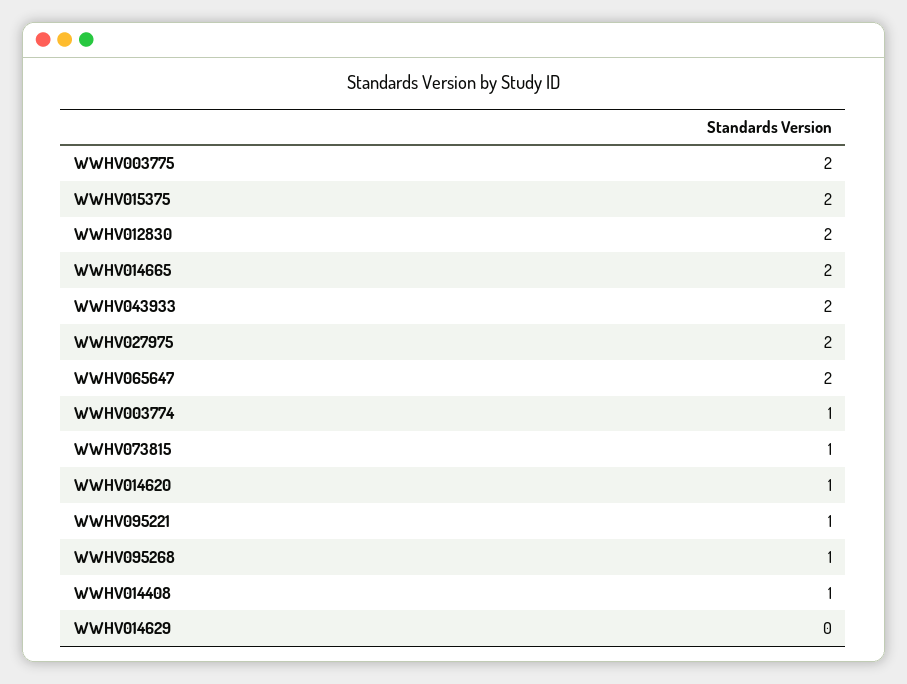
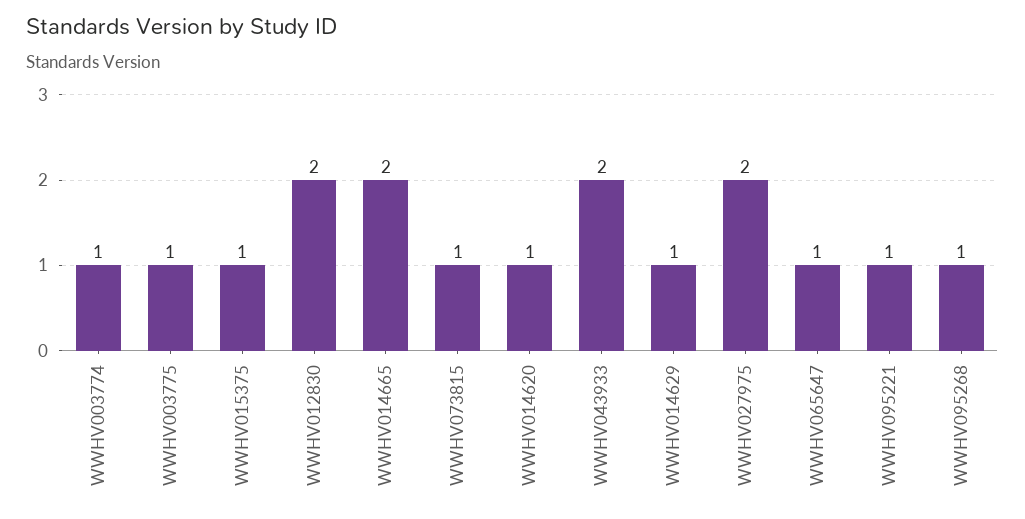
WWHV003775: 2 -> 1
WWHV015375: 2 -> 1
WWHV065647: 2 -> 1
WWHV014408: 1 -> none
WWHV014629: 0 -> 1

